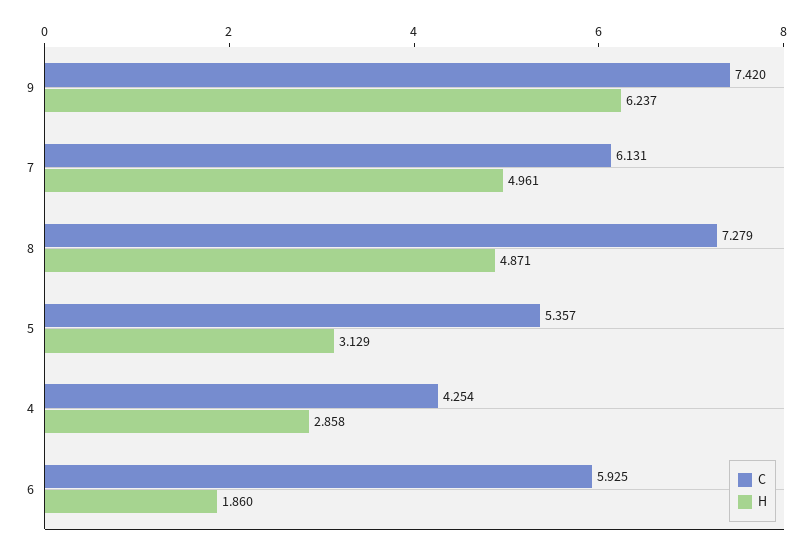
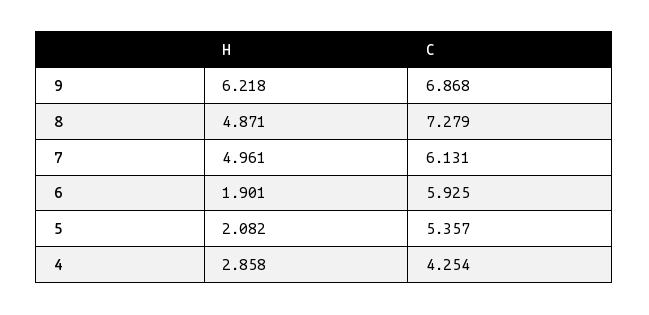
C, 9: 7.42 -> 6.868
H, 9: 6.237 -> 6.218
H, 5: 3.129 -> 2.082
H, 6: 1.86 -> 1.901

